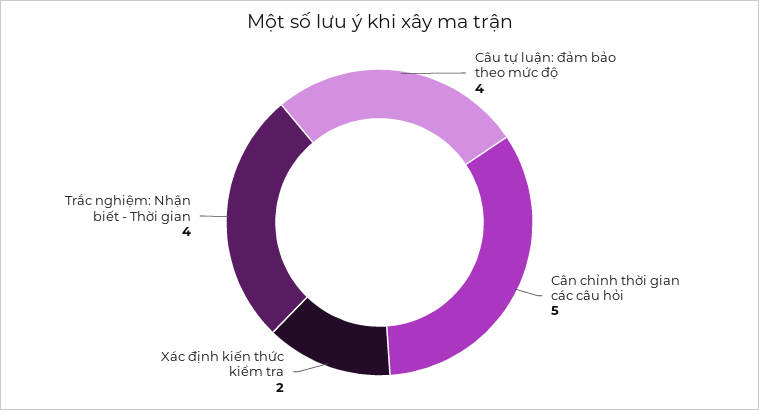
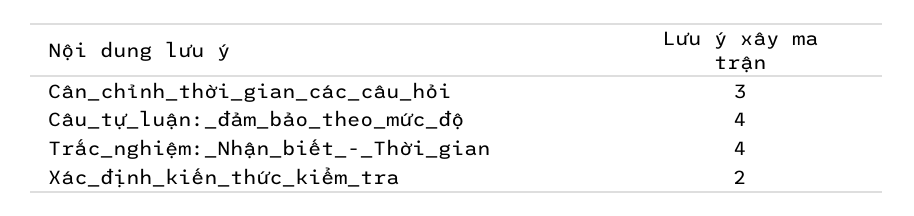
Cân chỉnh thời gian các câu hỏi: 5 -> 3

